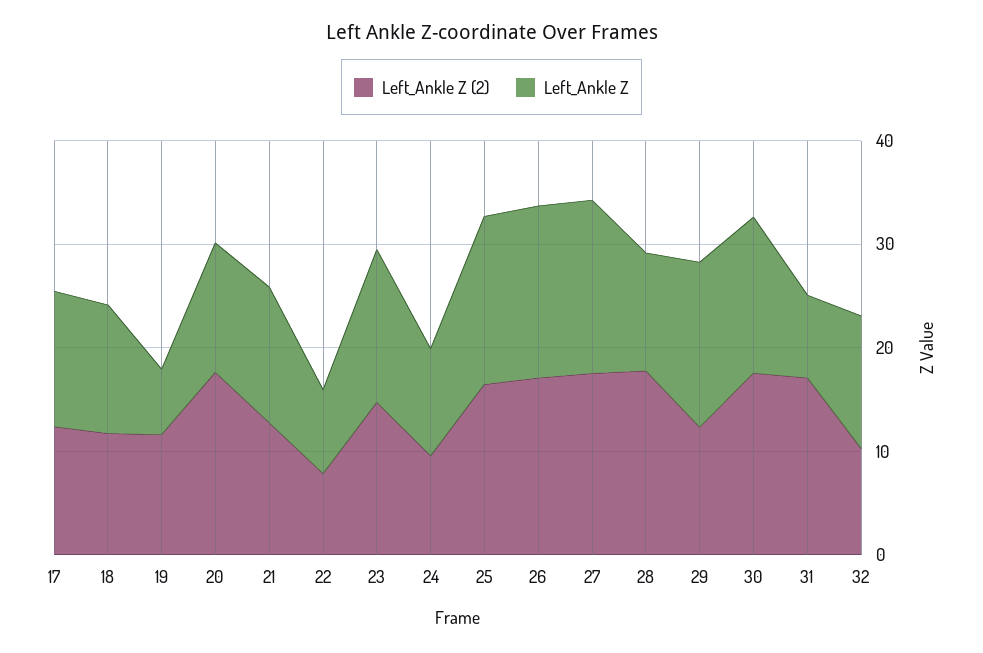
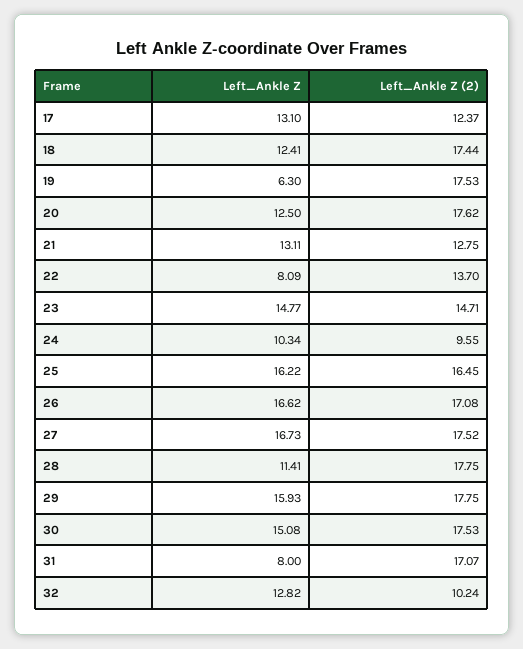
Left_Ankle Z (2), 18: 12 -> 17.44
Left_Ankle Z (2), 19: 12 -> 17.53
Left_Ankle Z (2), 22: 8 -> 13.7
Left_Ankle Z (2), 29: 12 -> 17.75

